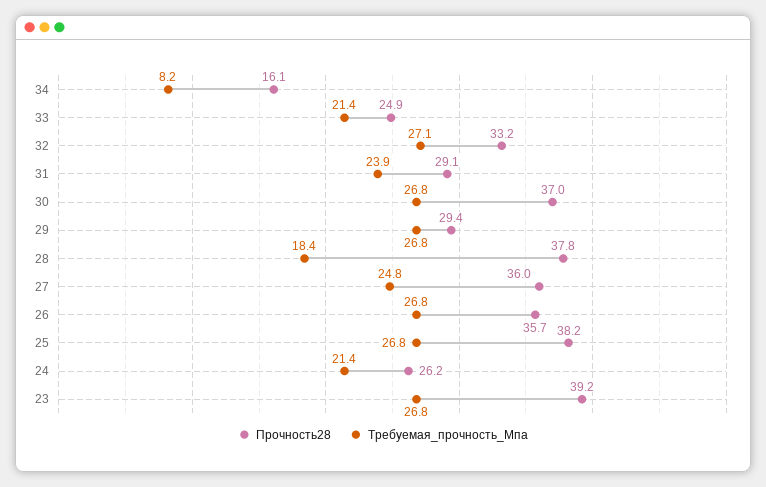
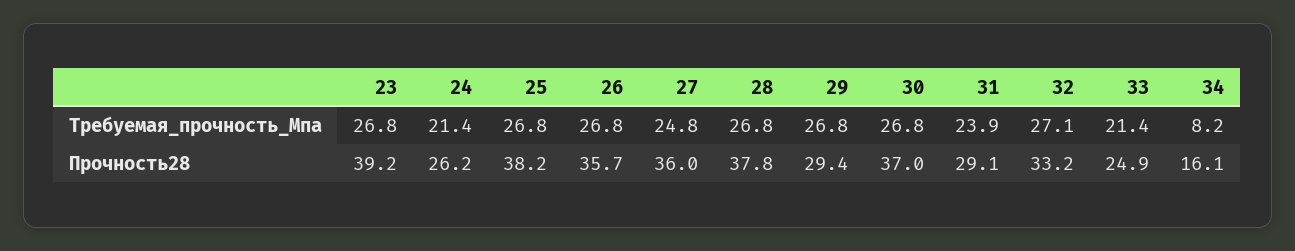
Требуемая_прочность_Мпа, 28: 18.4 -> 26.8

